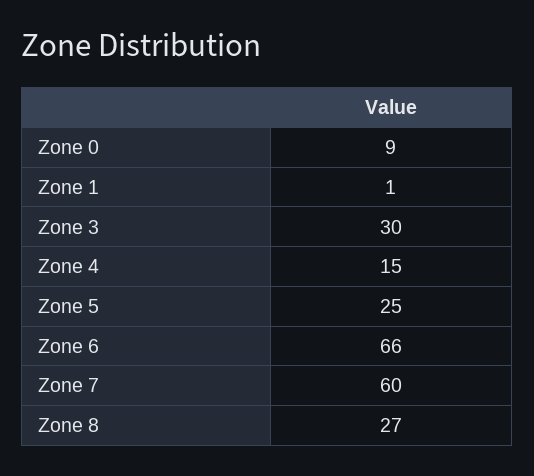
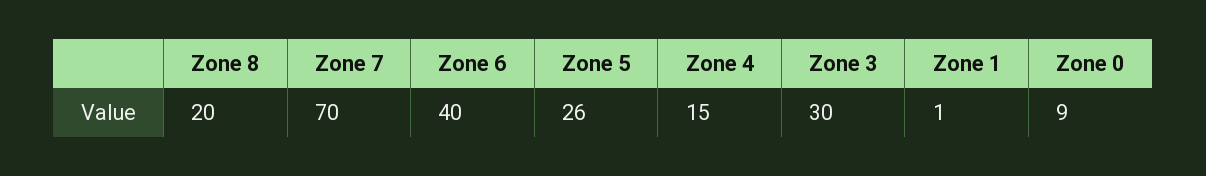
Zone 5: 25 -> 26
Zone 6: 66 -> 40
Zone 7: 60 -> 70
Zone 8: 27 -> 20

